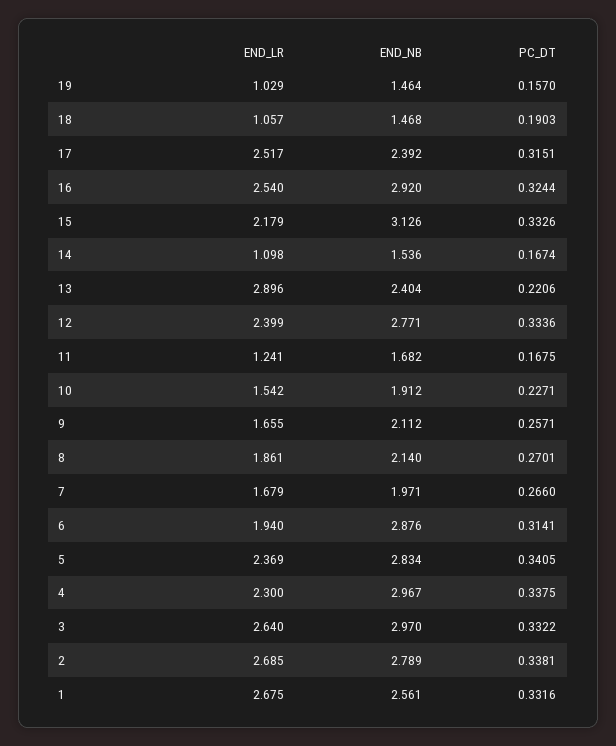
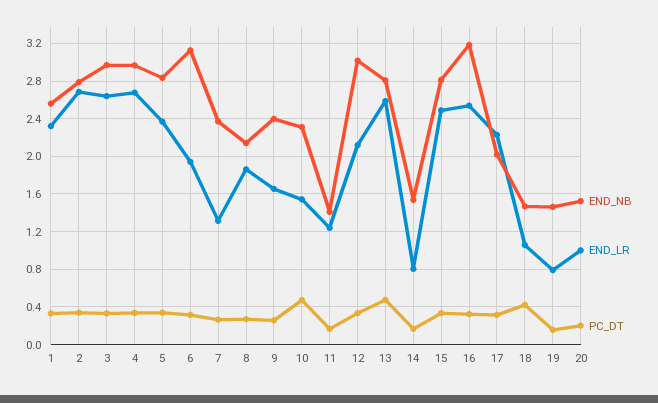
END_LR, 19: 1.029 -> 0.8
PC_DT, 18: 0.1903 -> 0.4
END_LR, 17: 2.517 -> 2.2
END_NB, 17: 2.392 -> 2
END_NB, 16: 2.92 -> 3.2
END_LR, 15: 2.179 -> 2.5
END_NB, 15: 3.126 -> 2.8
END_LR, 14: 1.098 -> 0.8
END_LR, 13: 2.896 -> 2.6
END_NB, 13: 2.404 -> 2.8
PC_DT, 13: 0.2206 -> 0.5
END_LR, 12: 2.399 -> 2.1
END_NB, 12: 2.771 -> 3
END_NB, 11: 1.682 -> 1.4
END_NB, 10: 1.912 -> 2.3
PC_DT, 10: 0.2271 -> 0.5
END_NB, 9: 2.112 -> 2.4
END_LR, 7: 1.679 -> 1.3
END_NB, 7: 1.971 -> 2.4
END_NB, 6: 2.876 -> 3.1
END_LR, 4: 2.3 -> 2.7
END_LR, 1: 2.675 -> 2.3
END_NB, 20: none -> 1.5
END_LR, 20: none -> 1
PC_DT, 20: none -> 0.2

